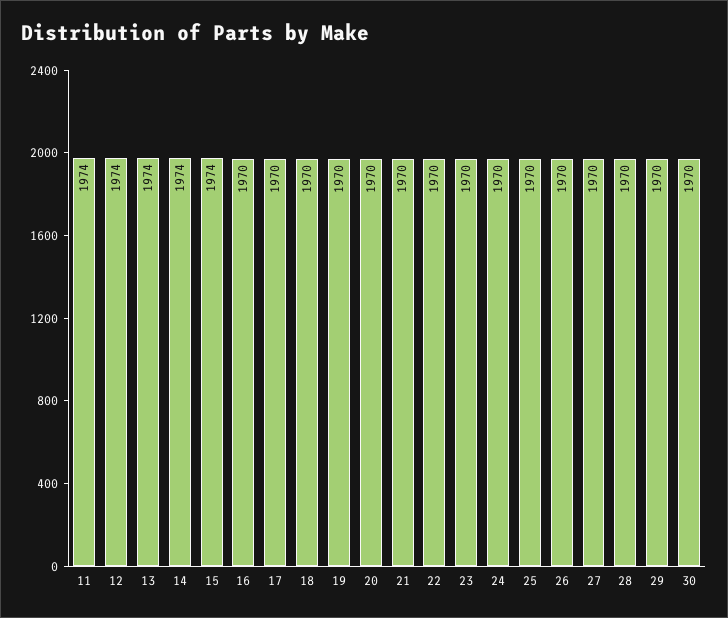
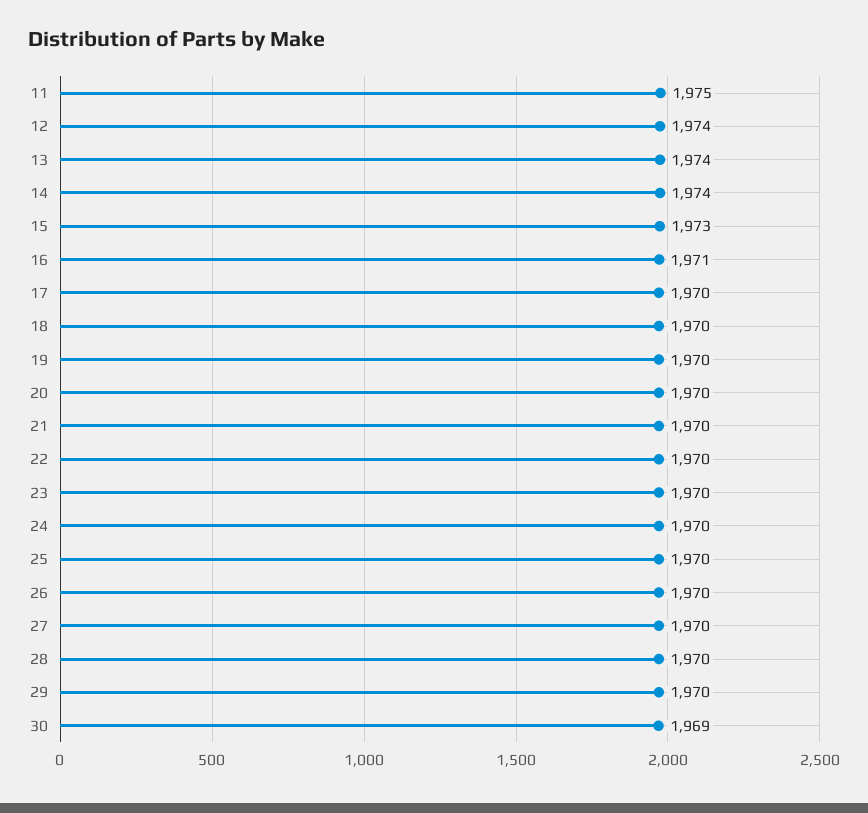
11: 1974 -> 1975
15: 1974 -> 1973
16: 1970 -> 1971
30: 1970 -> 1969

